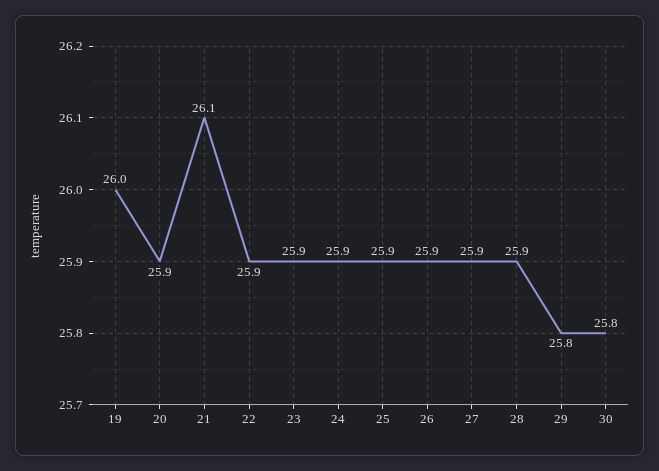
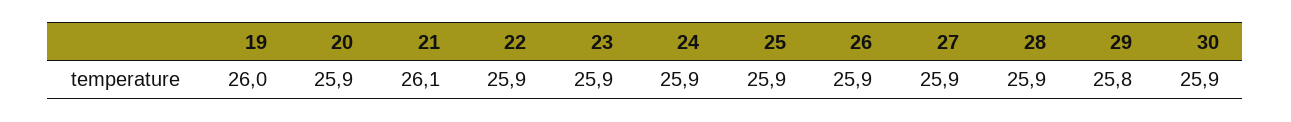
30: 25.8 -> 25.9

